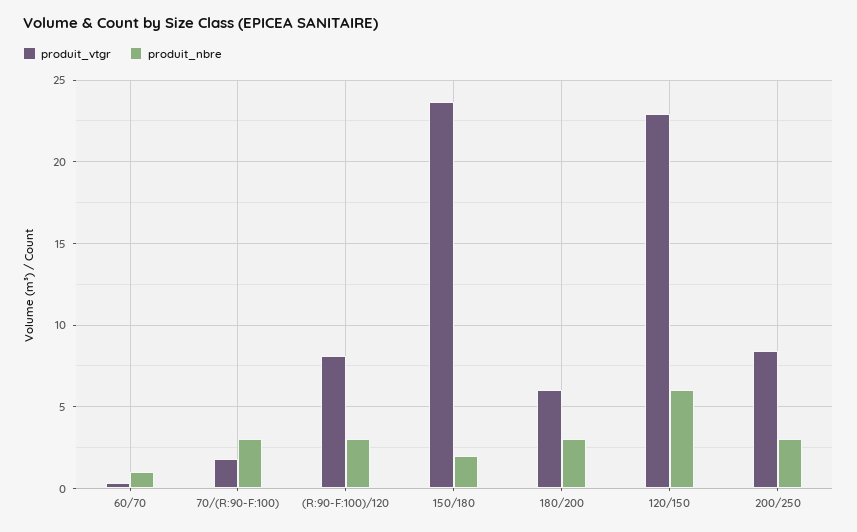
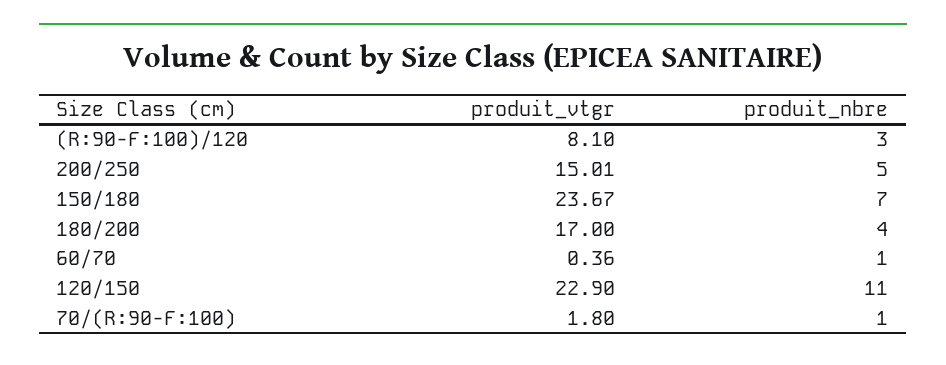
produit_nbre, 70/(R:90-F:100): 3 -> 1
produit_nbre, 150/180: 2 -> 7
produit_vtgr, 180/200: 6 -> 17
produit_nbre, 180/200: 3 -> 4
produit_nbre, 120/150: 6 -> 11
produit_vtgr, 200/250: 8.5 -> 15.01
produit_nbre, 200/250: 3 -> 5

